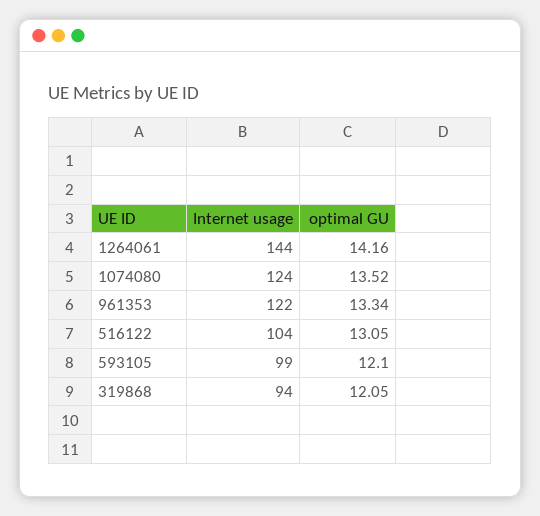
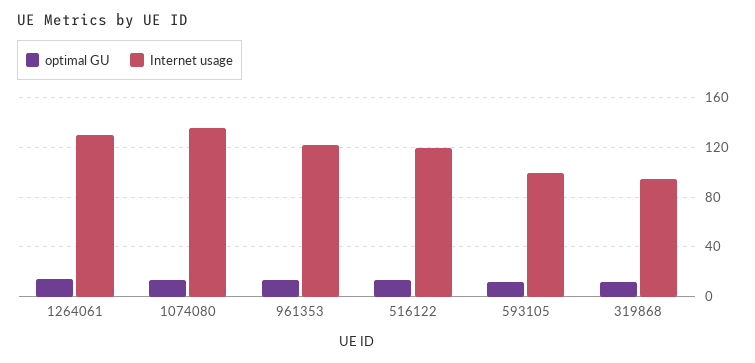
Internet usage, 1264061: 144 -> 130
Internet usage, 1074080: 124 -> 135
Internet usage, 516122: 104 -> 120

